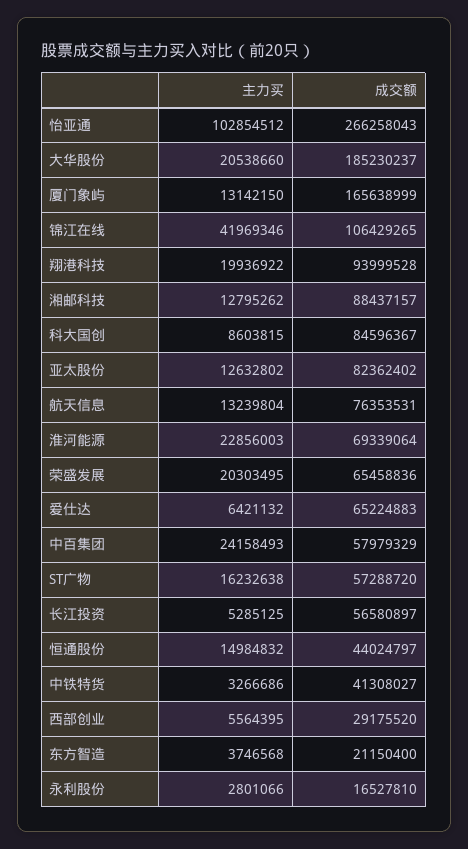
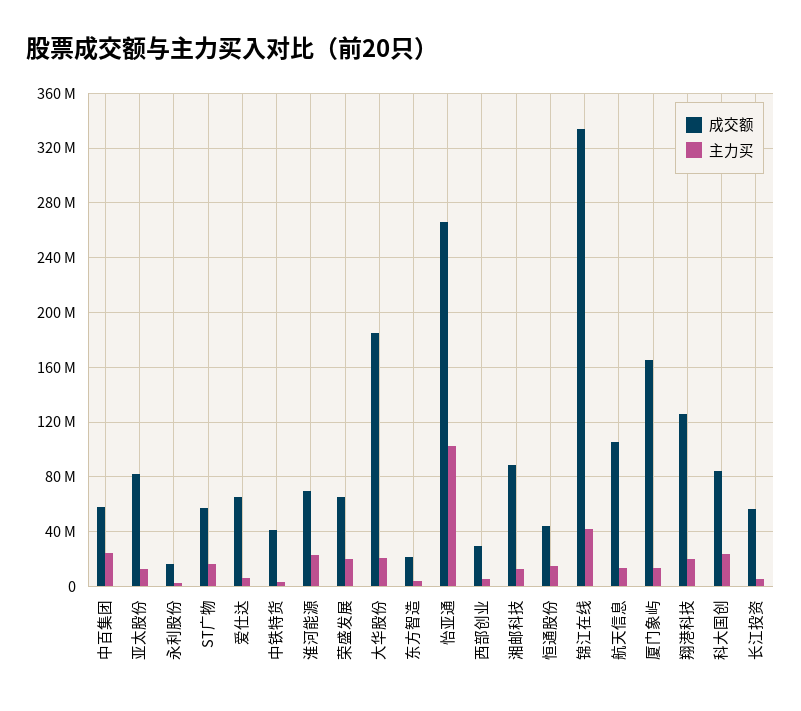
成交额, 锦江在线: 106429265 -> 335000000
成交额, 翔港科技: 93999528 -> 125000000
主力买, 科大国创: 8603815 -> 25000000
成交额, 航天信息: 76353531 -> 105000000

